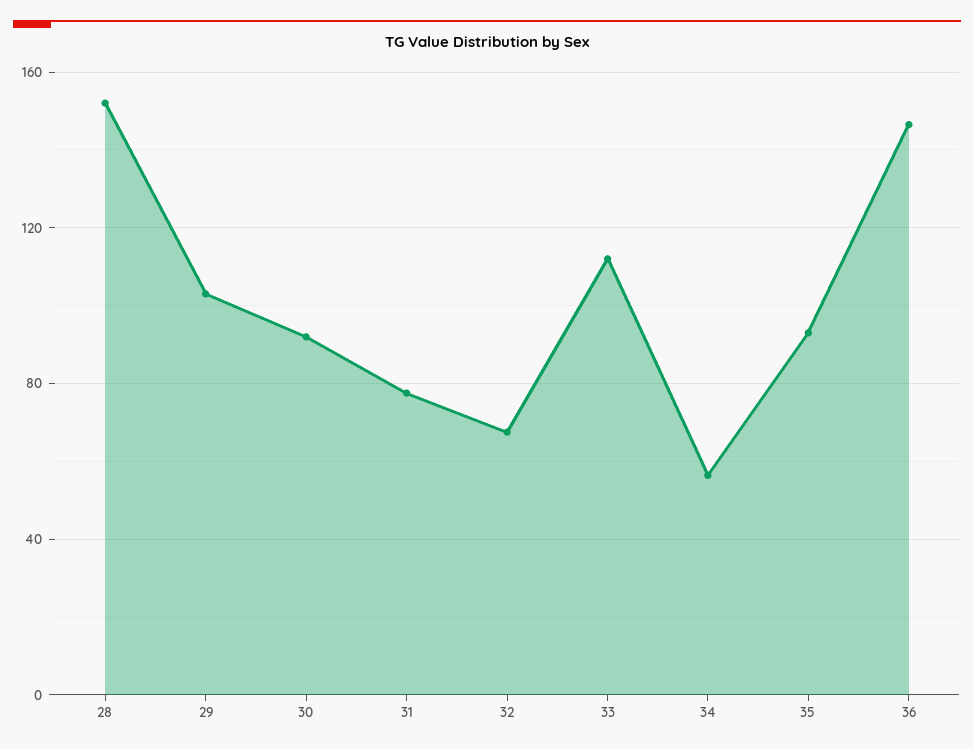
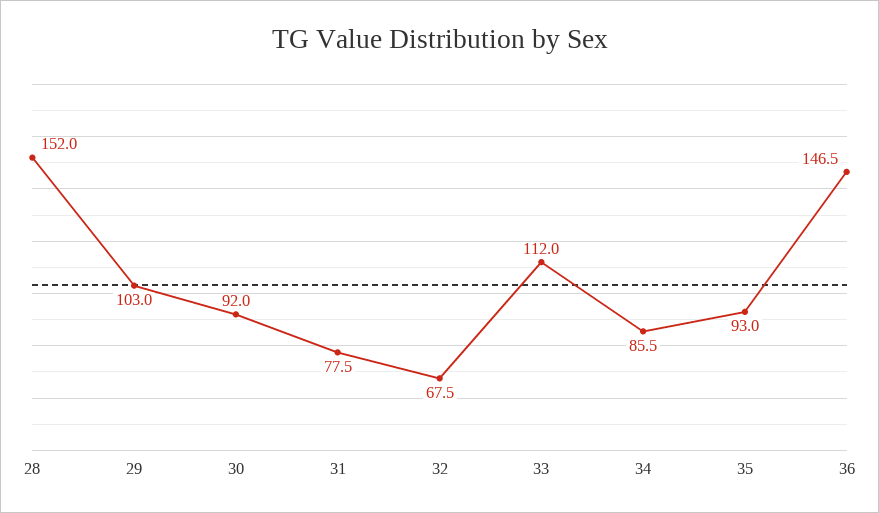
34: 55 -> 85.5

